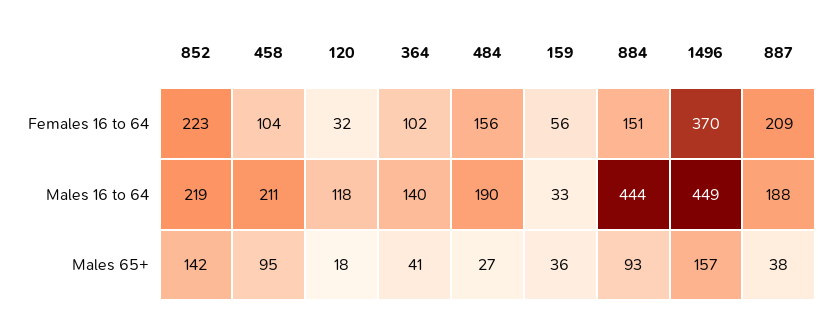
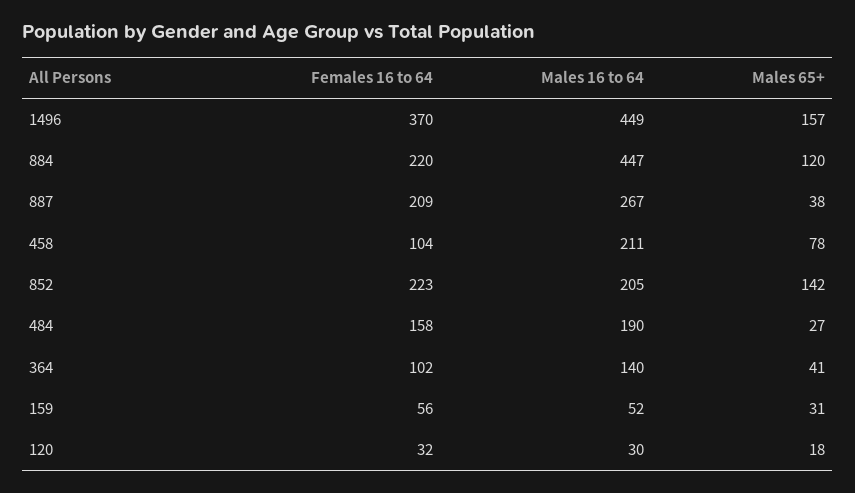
484, Females 16 to 64: 156 -> 158
884, Females 16 to 64: 151 -> 220
852, Males 16 to 64: 219 -> 205
120, Males 16 to 64: 118 -> 30
159, Males 16 to 64: 33 -> 52
884, Males 16 to 64: 444 -> 447
887, Males 16 to 64: 188 -> 267
458, Males 65+: 95 -> 78
159, Males 65+: 36 -> 31
884, Males 65+: 93 -> 120

